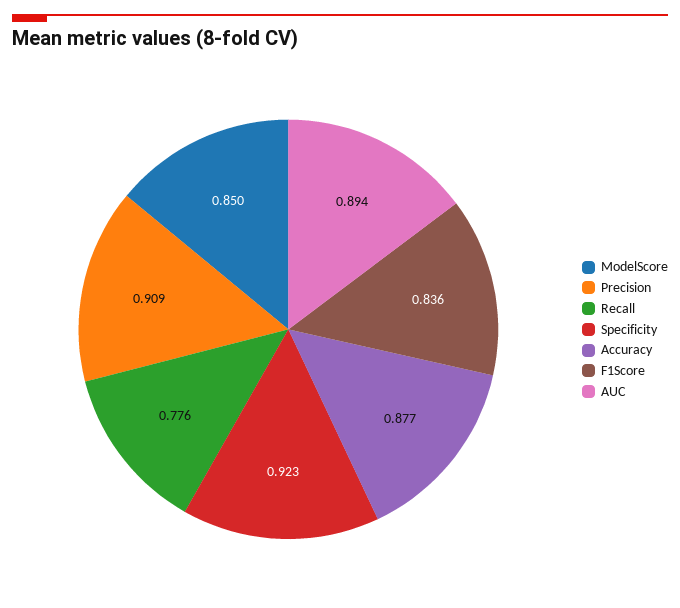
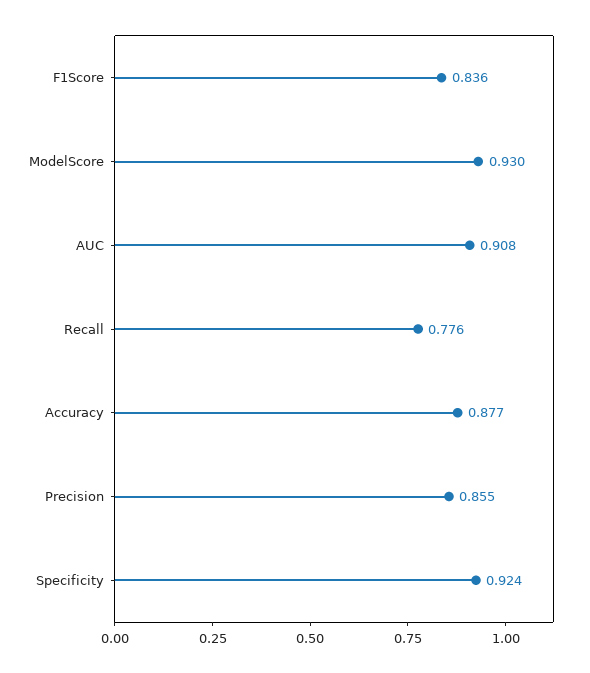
ModelScore: 0.85 -> 0.93
Precision: 0.909 -> 0.855
Specificity: 0.923 -> 0.924
AUC: 0.894 -> 0.908

